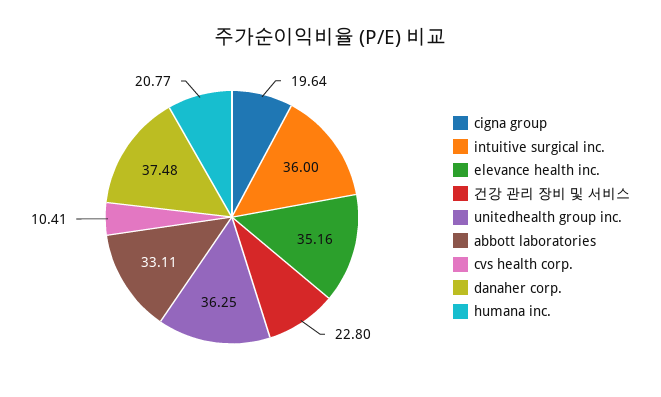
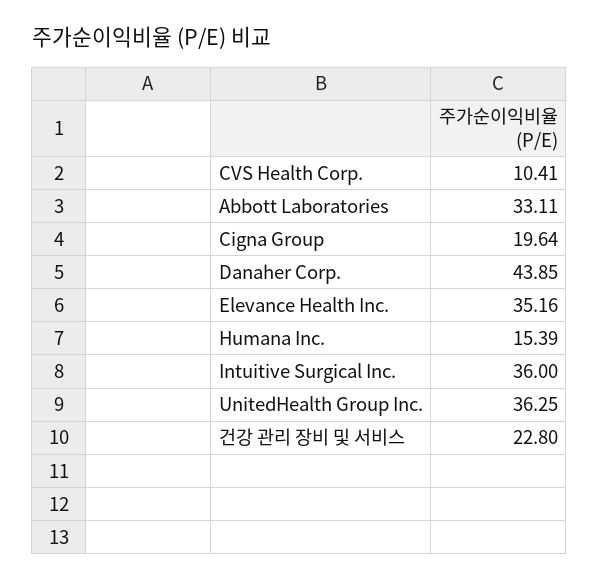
danaher corp.: 37.48 -> 43.85
humana inc.: 20.77 -> 15.39

